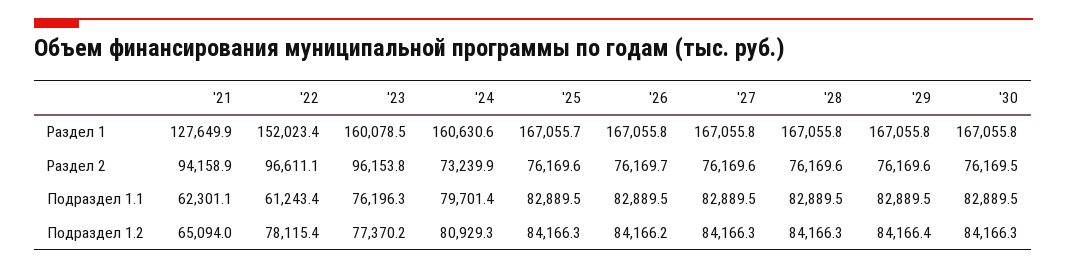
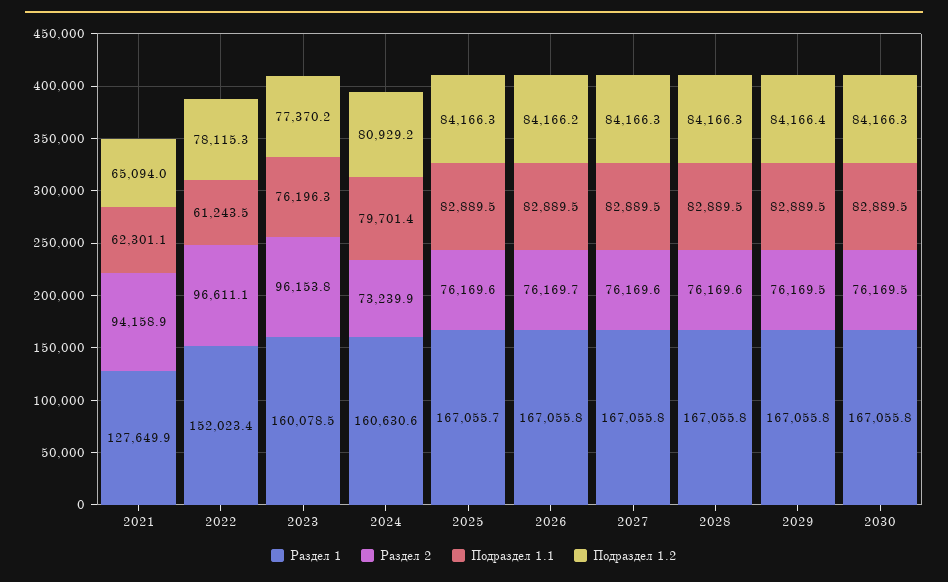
Раздел 2, '29: 76169.6 -> 76169.5
Подраздел 1.1, '22: 61243.4 -> 61243.5
Подраздел 1.2, '22: 78115.4 -> 78115.3
Подраздел 1.2, '24: 80929.3 -> 80929.2

